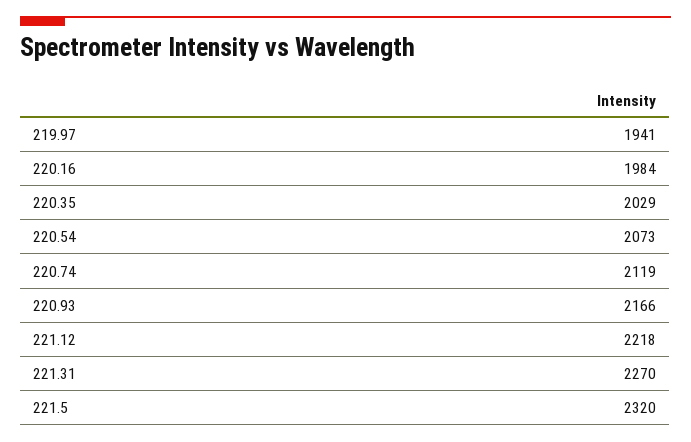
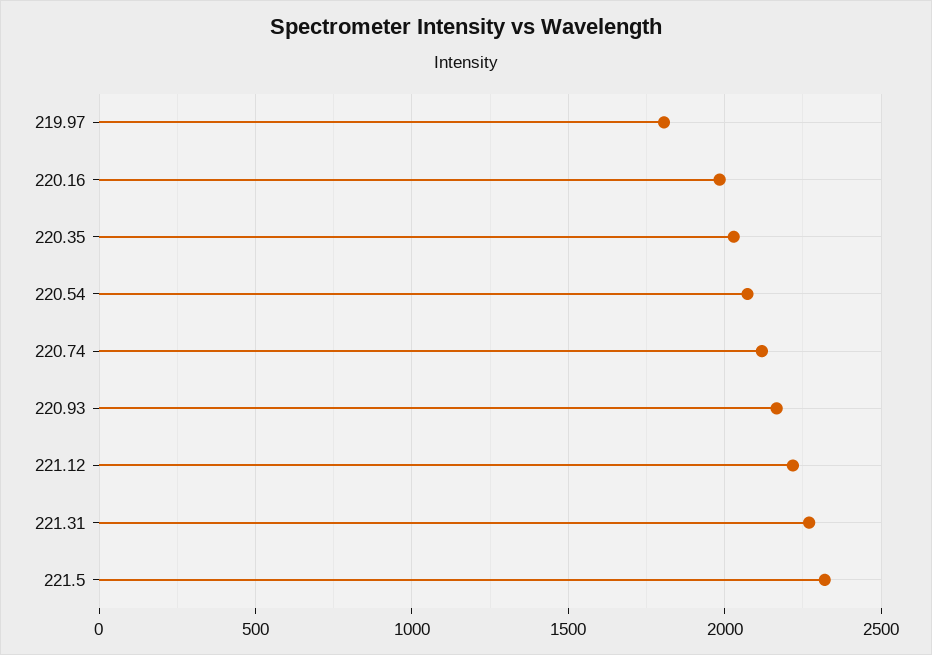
219.97: 1941 -> 1800

